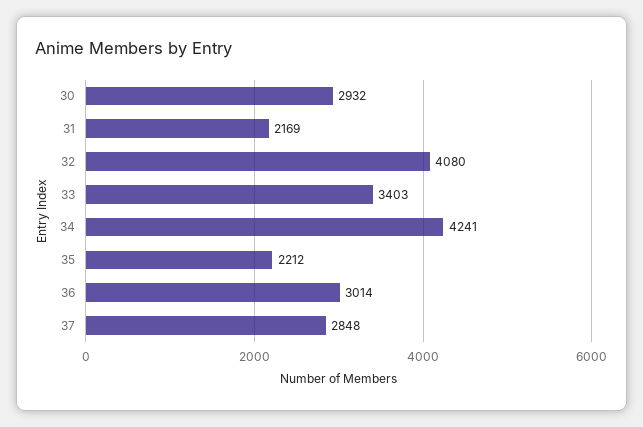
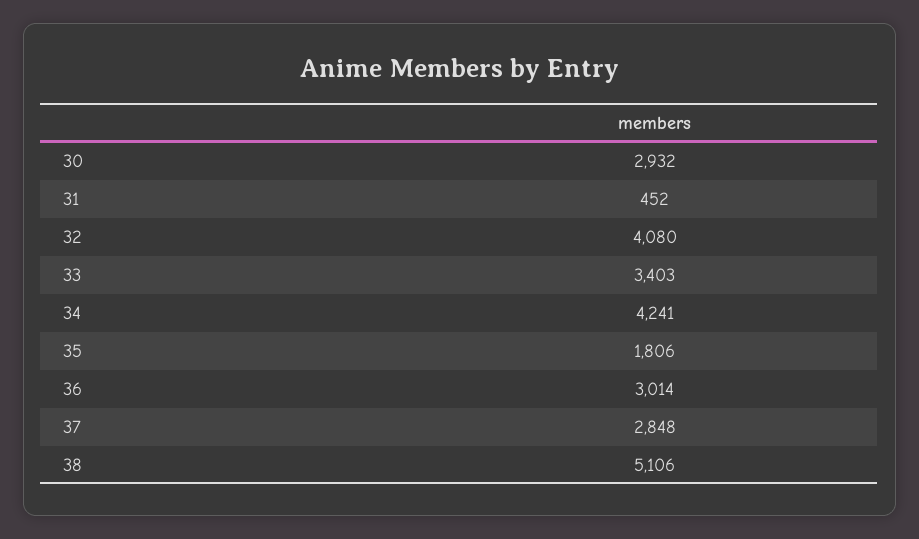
31: 2169 -> 452
35: 2212 -> 1806
38: none -> 5106

